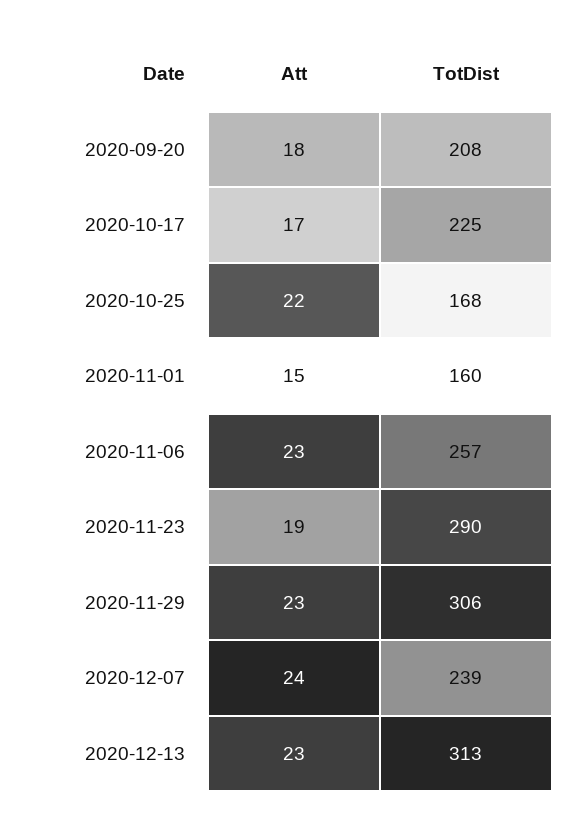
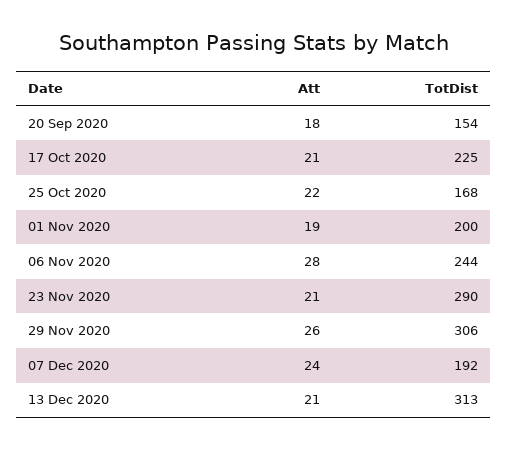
TotDist, 2020-09-20: 208 -> 154
Att, 2020-10-17: 17 -> 21
Att, 2020-11-01: 15 -> 19
TotDist, 2020-11-01: 160 -> 200
Att, 2020-11-06: 23 -> 28
TotDist, 2020-11-06: 257 -> 244
Att, 2020-11-23: 19 -> 21
Att, 2020-11-29: 23 -> 26
TotDist, 2020-12-07: 239 -> 192
Att, 2020-12-13: 23 -> 21

